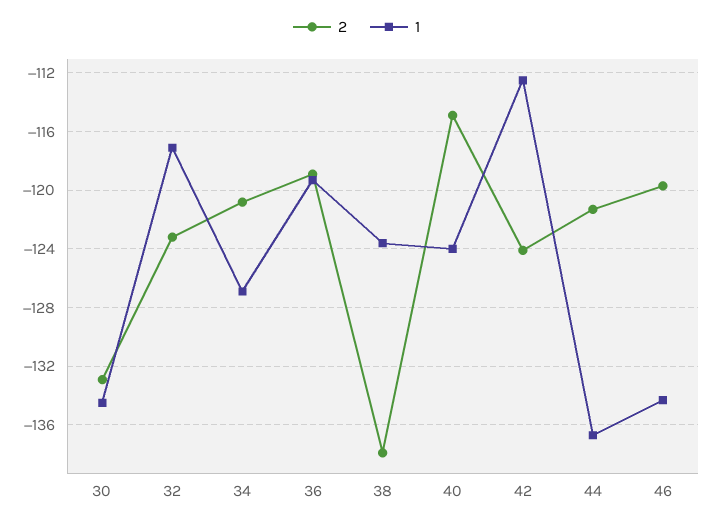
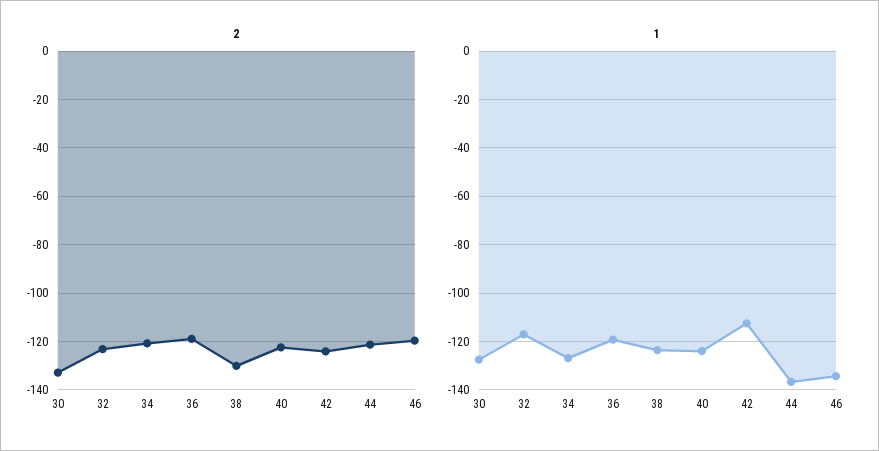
1, 30: -134.5 -> -127.5
2, 38: -138 -> -130
2, 40: -115 -> -122.5

